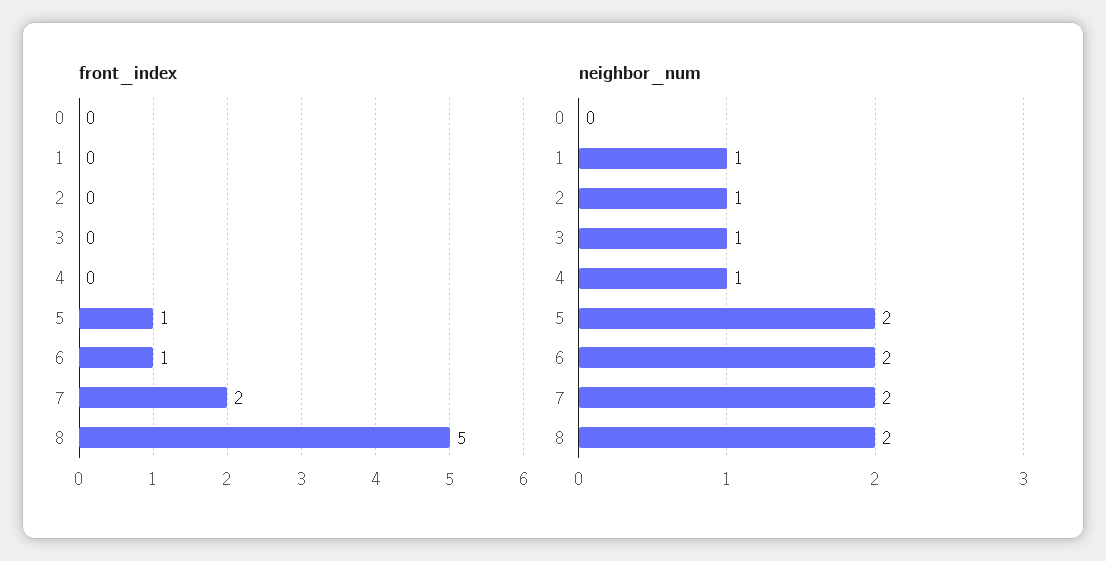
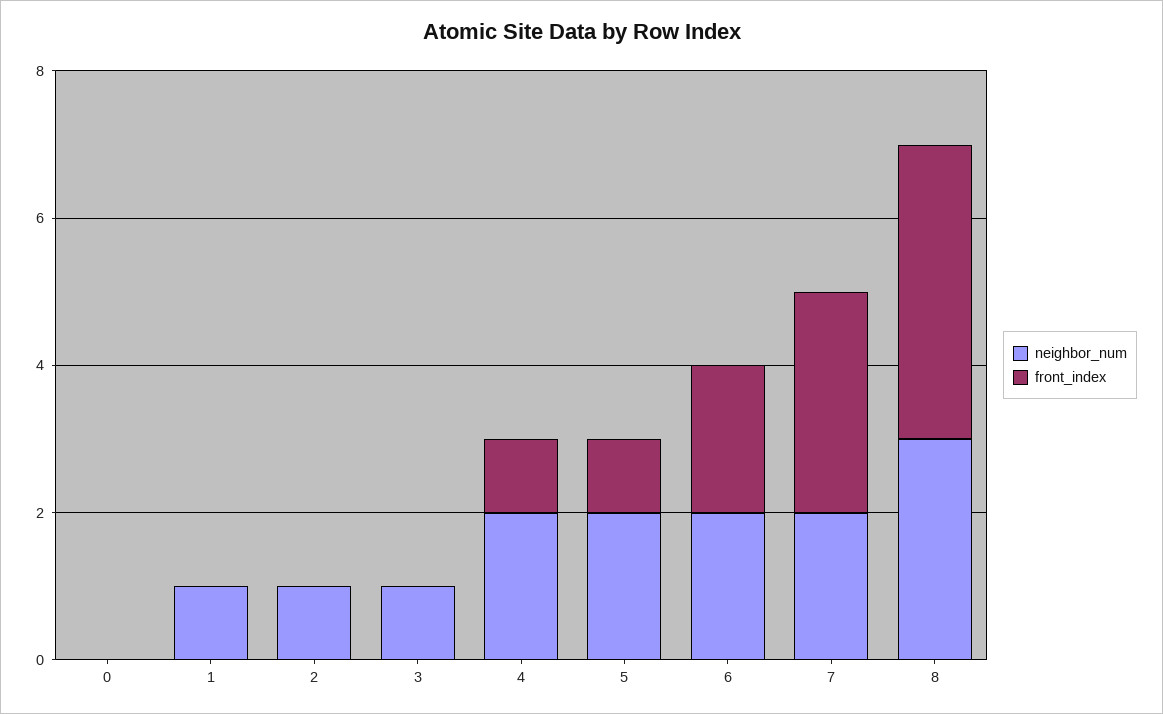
front_index, 4: 0 -> 1
front_index, 6: 1 -> 2
front_index, 7: 2 -> 3
front_index, 8: 5 -> 4
neighbor_num, 4: 1 -> 2
neighbor_num, 8: 2 -> 3

